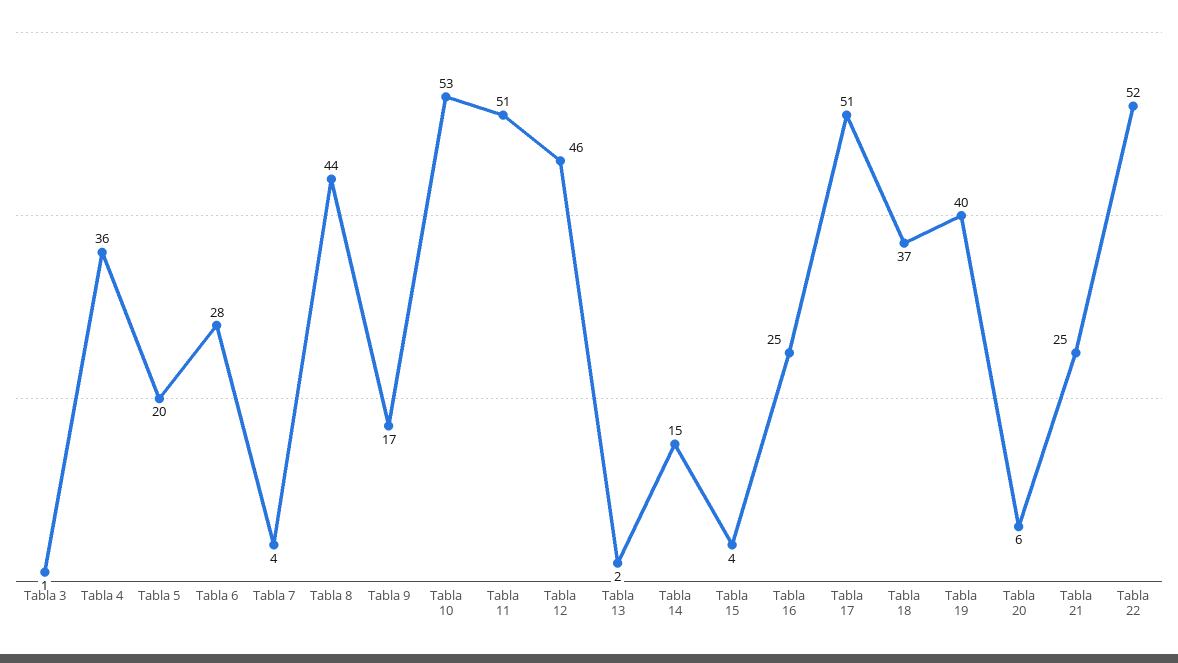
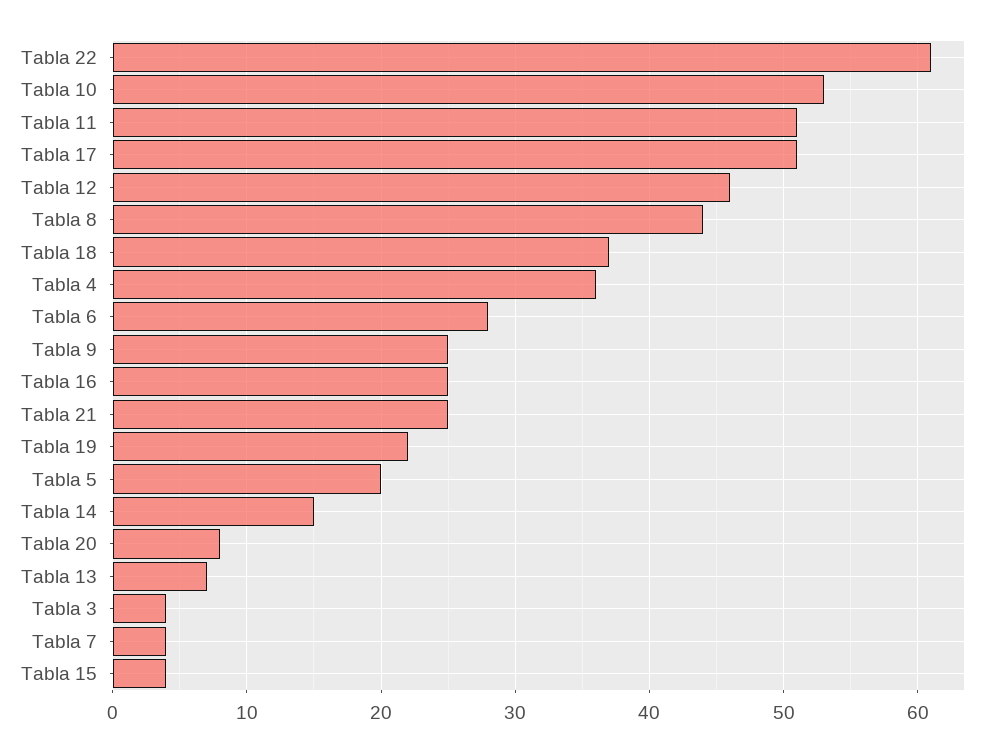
Tabla 3: 1 -> 4
Tabla 9: 17 -> 25
Tabla 13: 2 -> 7
Tabla 19: 40 -> 22
Tabla 20: 6 -> 8
Tabla 22: 52 -> 61

